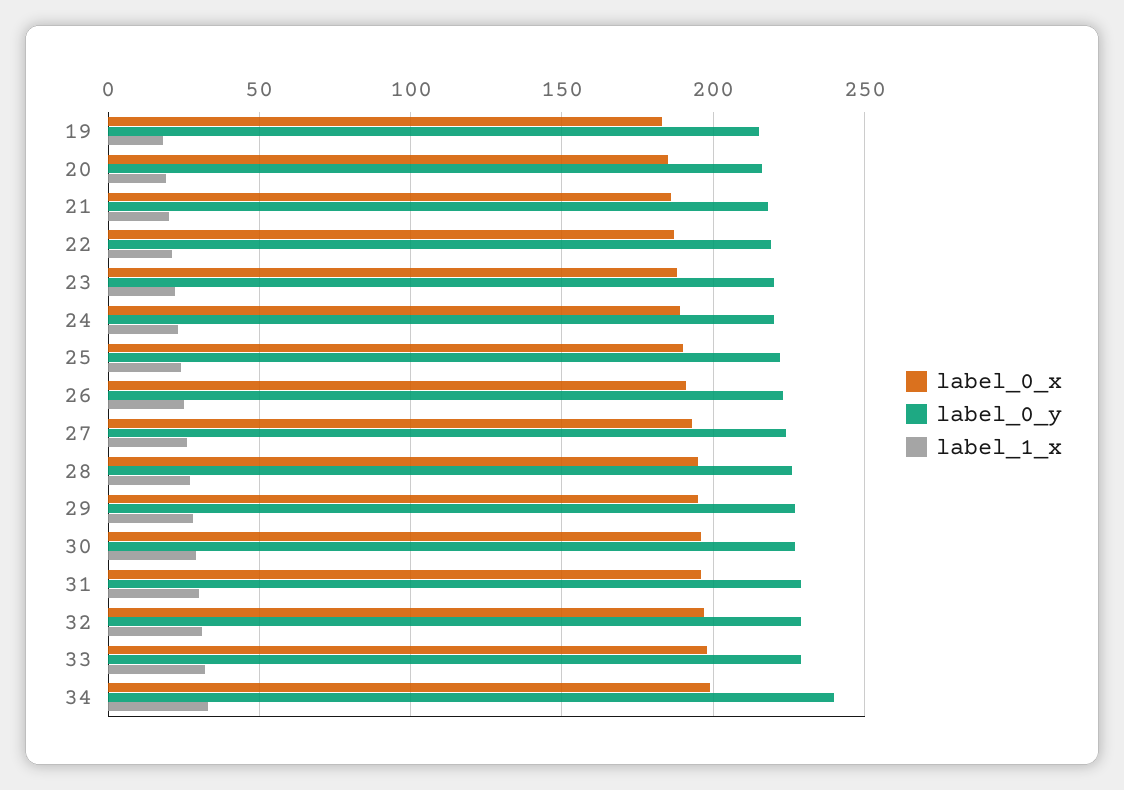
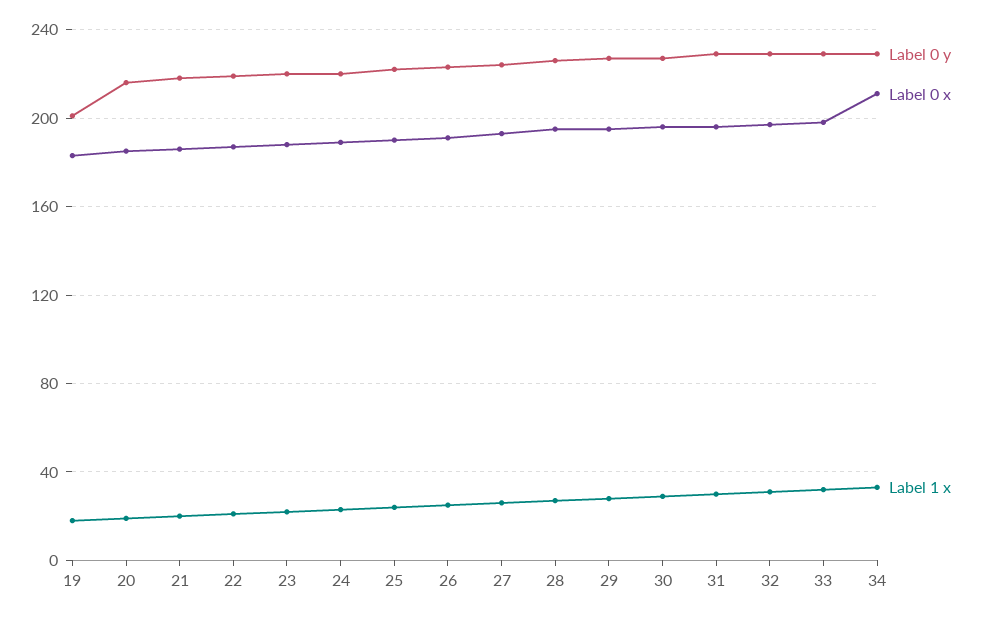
label_0_y, 19: 215 -> 200
label_0_x, 34: 200 -> 210
label_0_y, 34: 240 -> 230

